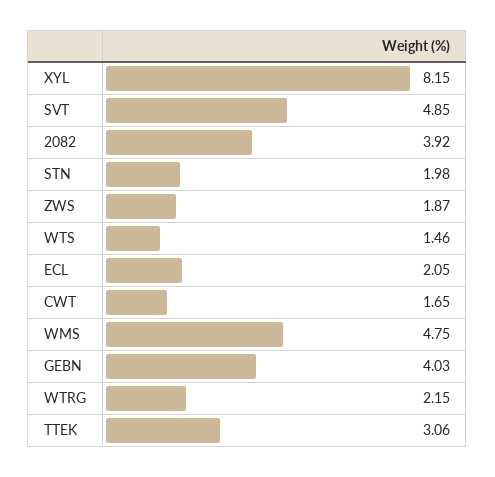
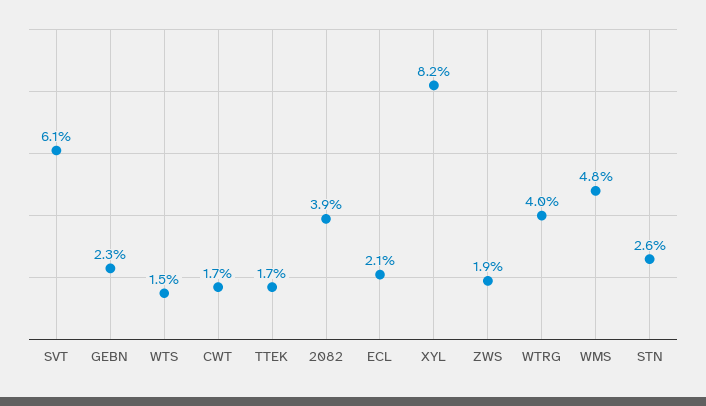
SVT: 4.85 -> 6.1
STN: 1.98 -> 2.6
GEBN: 4.03 -> 2.3
WTRG: 2.15 -> 4
TTEK: 3.06 -> 1.7

